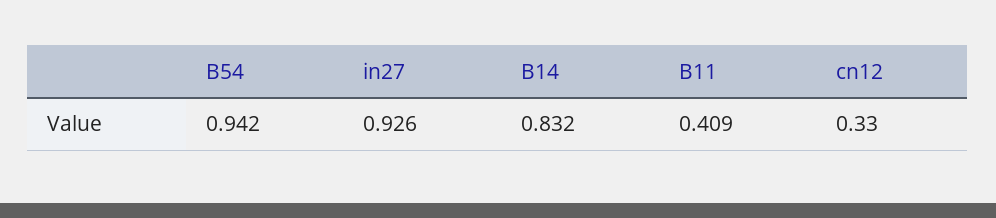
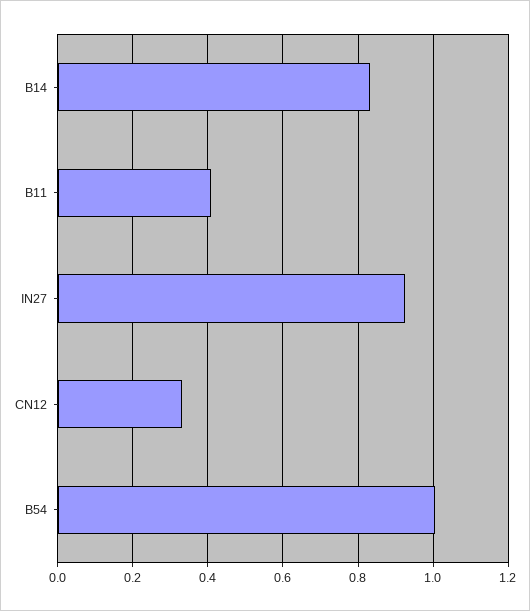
B54: 0.942 -> 1

